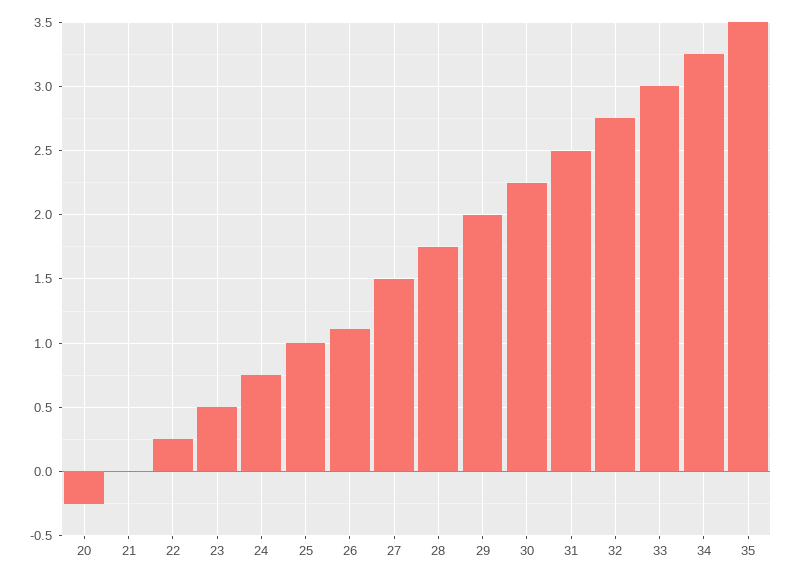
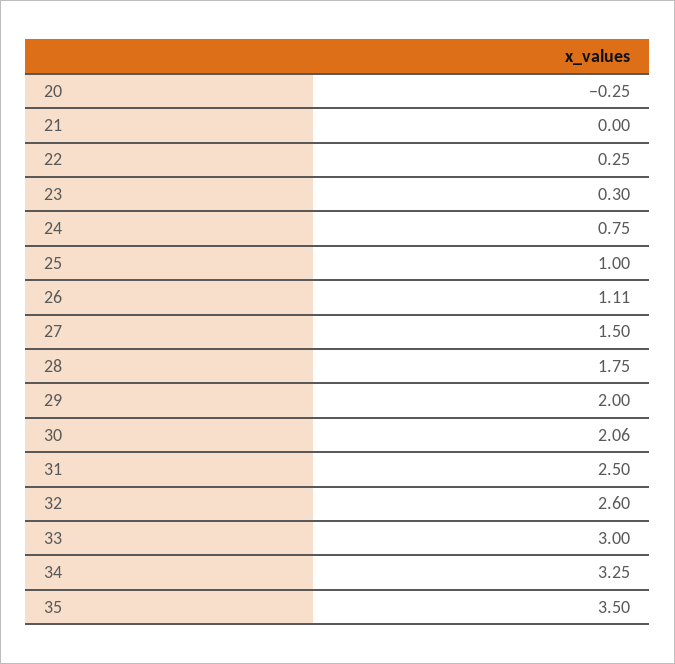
23: 0.5 -> 0.3
30: 2.25 -> 2.06
32: 2.75 -> 2.6

